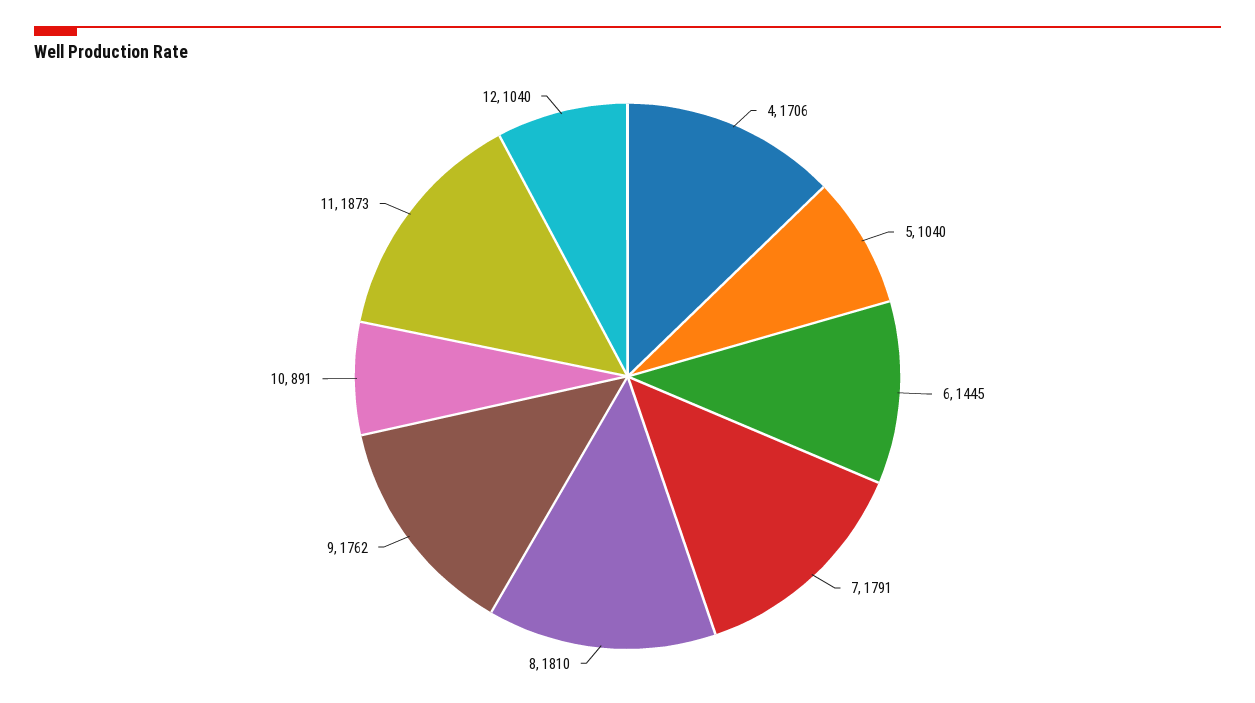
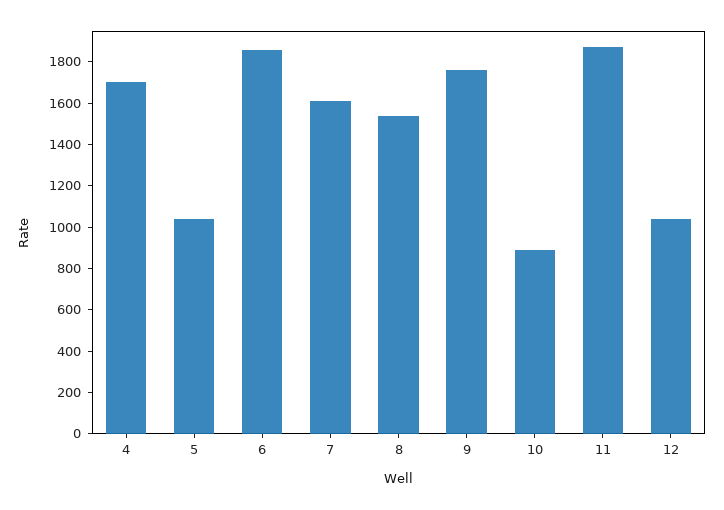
6: 1445 -> 1850
7: 1791 -> 1600
8: 1810 -> 1550

